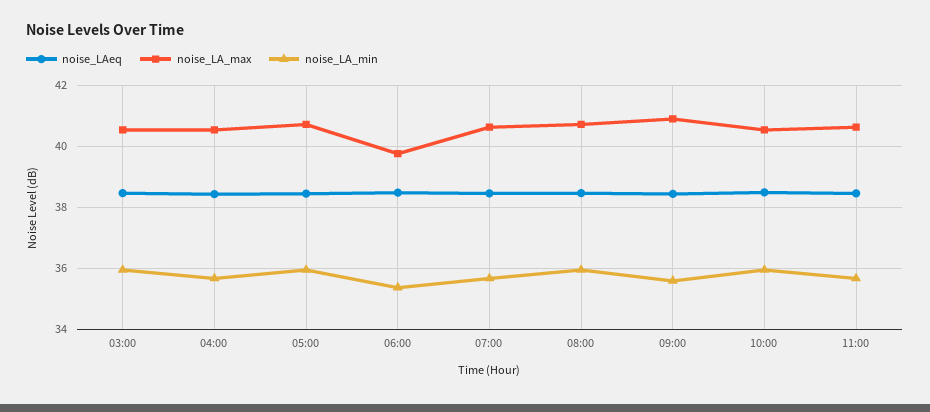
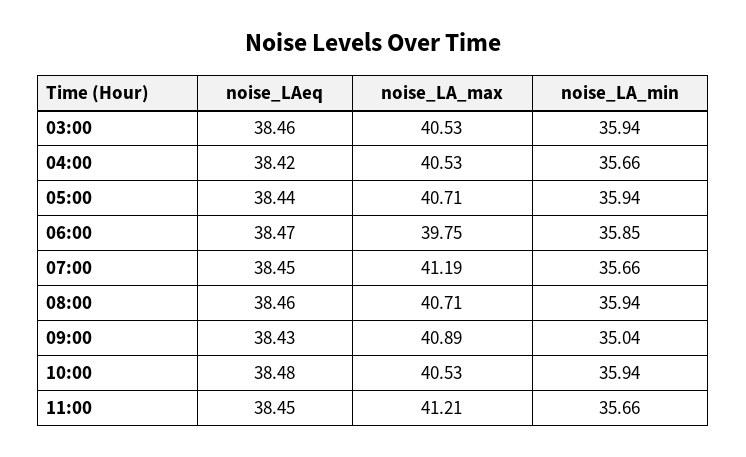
noise_LA_min, 06:00: 35.4 -> 35.85
noise_LA_max, 07:00: 40.6 -> 41.19
noise_LA_min, 09:00: 35.6 -> 35.04
noise_LA_max, 11:00: 40.6 -> 41.21

